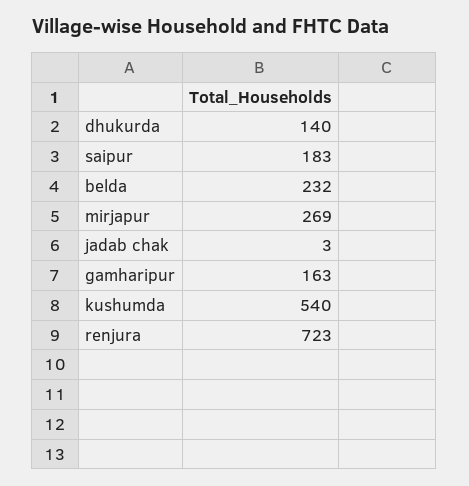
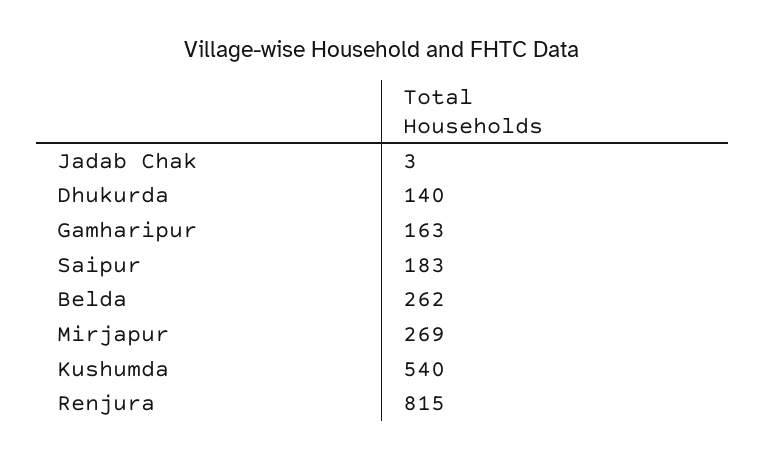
belda: 232 -> 262
renjura: 723 -> 815

